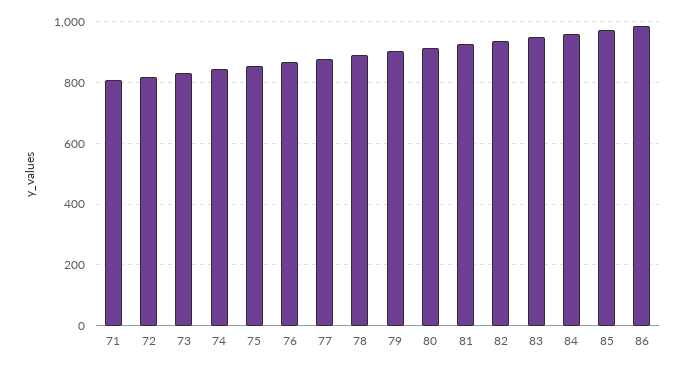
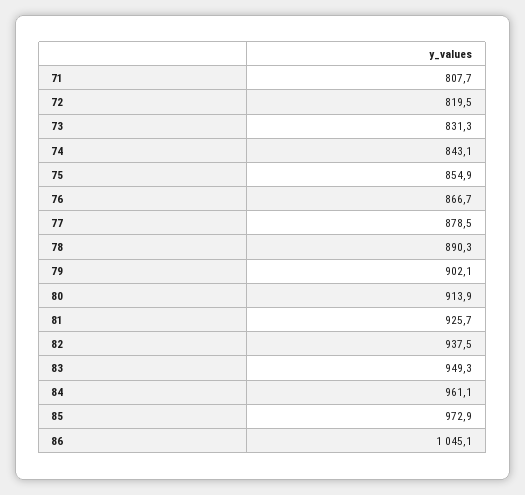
86: 980 -> 1045.1

